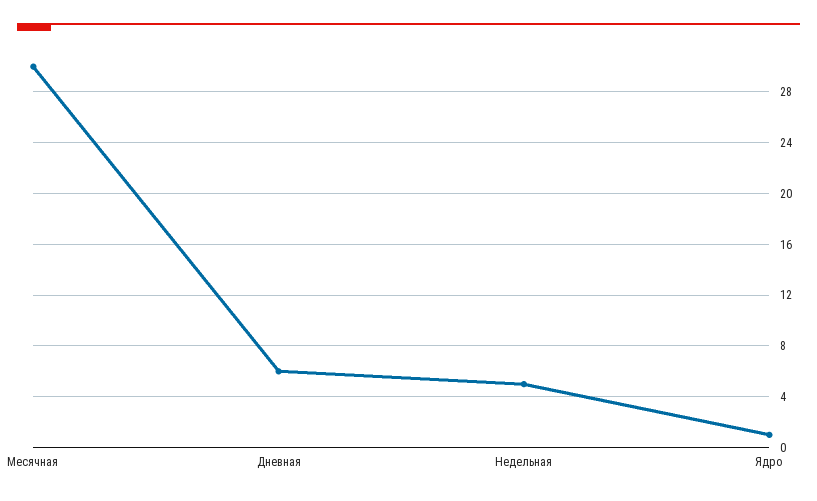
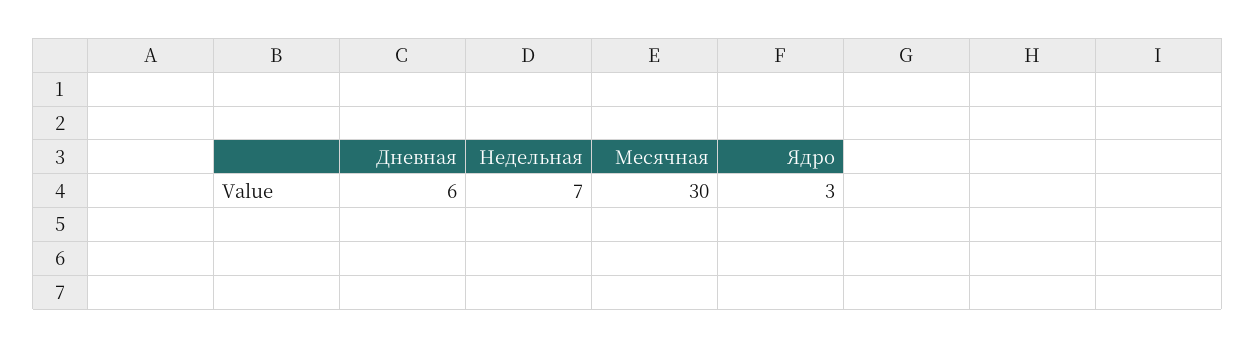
Недельная: 5 -> 7
Ядро: 1 -> 3

